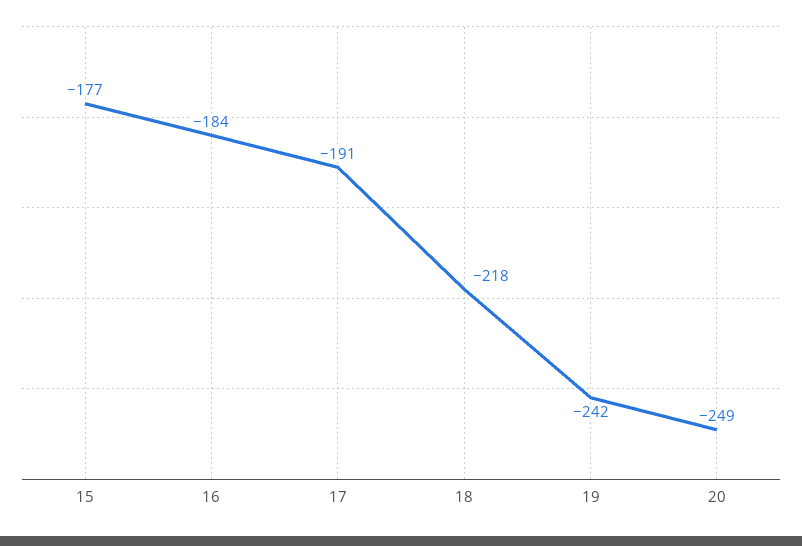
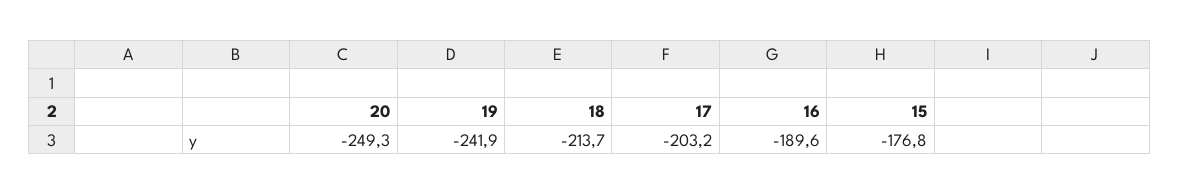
16: -184 -> -189.6
17: -191 -> -203.2
18: -218 -> -213.7

